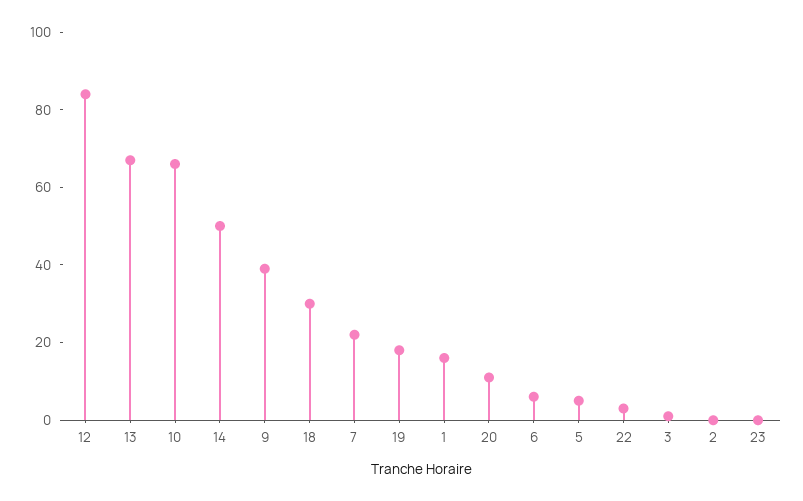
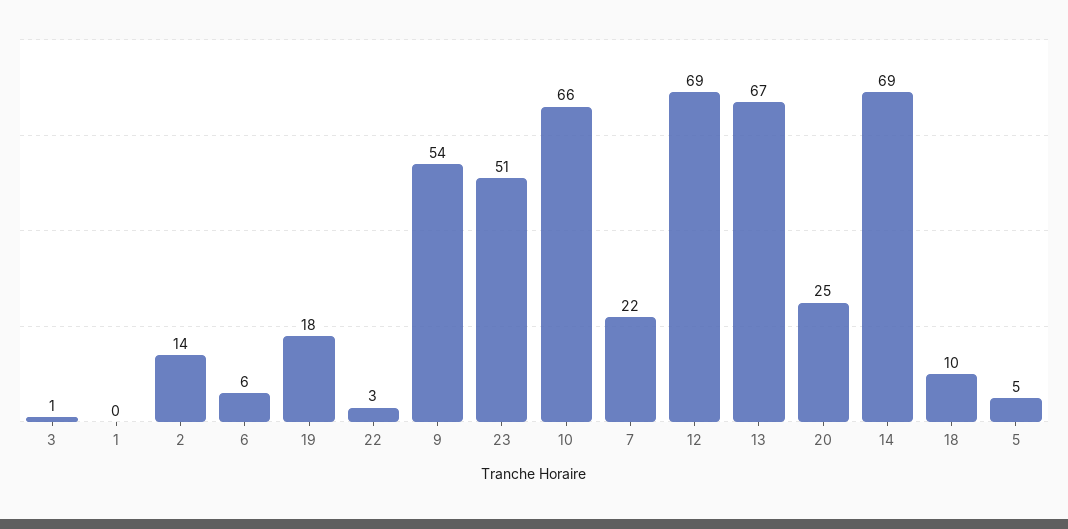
12: 85 -> 69
14: 50 -> 69
9: 40 -> 54
18: 30 -> 10
1: 15 -> 0
20: 10 -> 25
2: 0 -> 14
23: 0 -> 51

